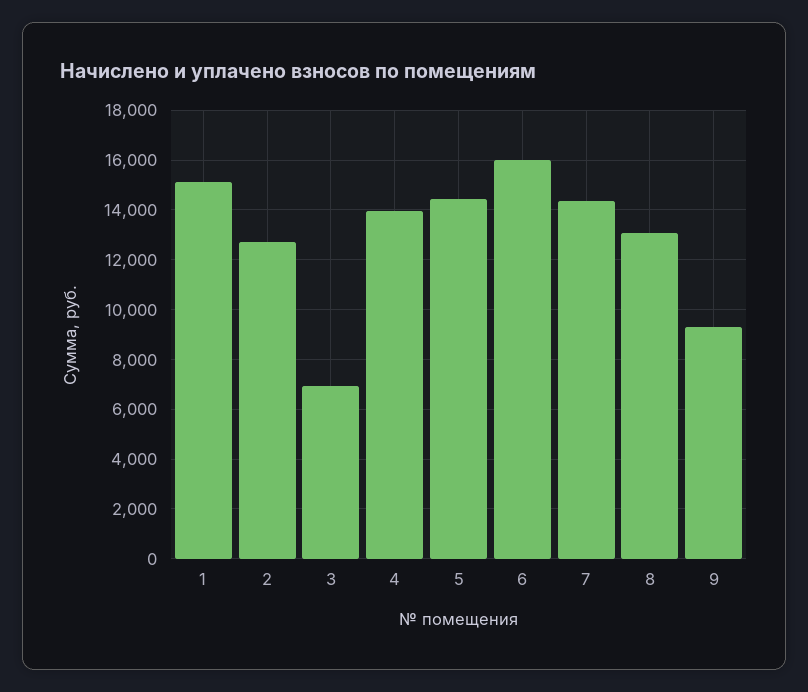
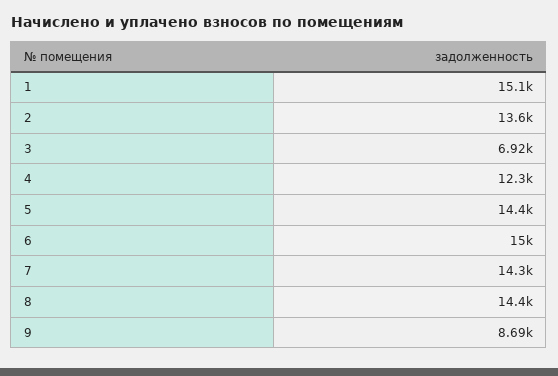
2: 12750 -> 13600
4: 14000 -> 12300
6: 16000 -> 15000
8: 13000 -> 14400
9: 9250 -> 8690

